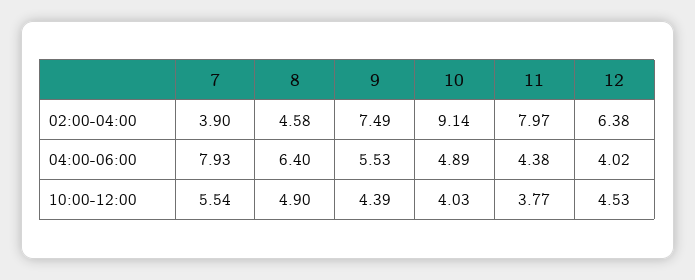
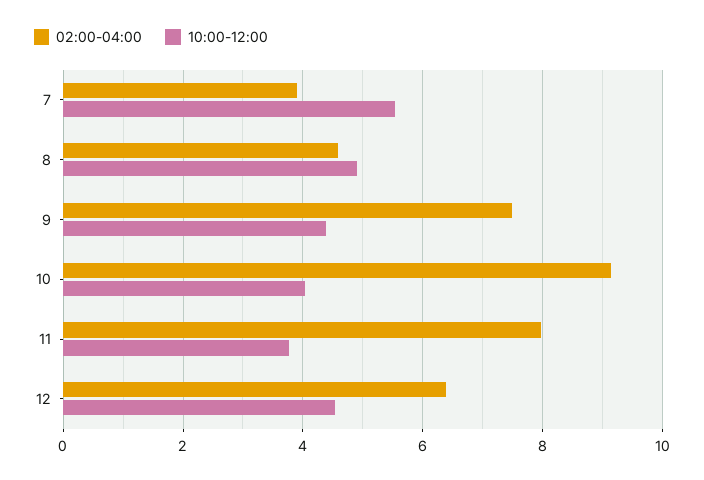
04:00-06:00, 7: 7.93 -> none
04:00-06:00, 8: 6.4 -> none
04:00-06:00, 9: 5.53 -> none
04:00-06:00, 10: 4.89 -> none
04:00-06:00, 11: 4.38 -> none
04:00-06:00, 12: 4.02 -> none

